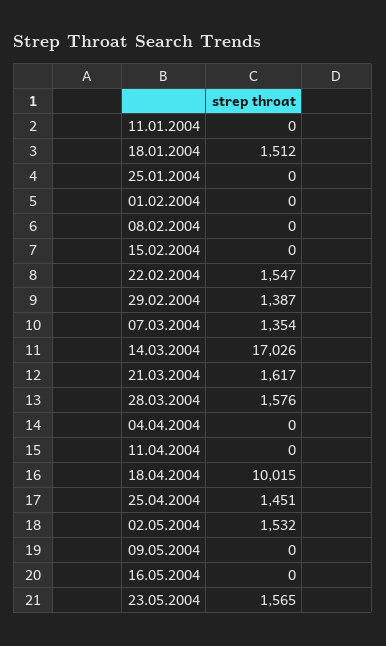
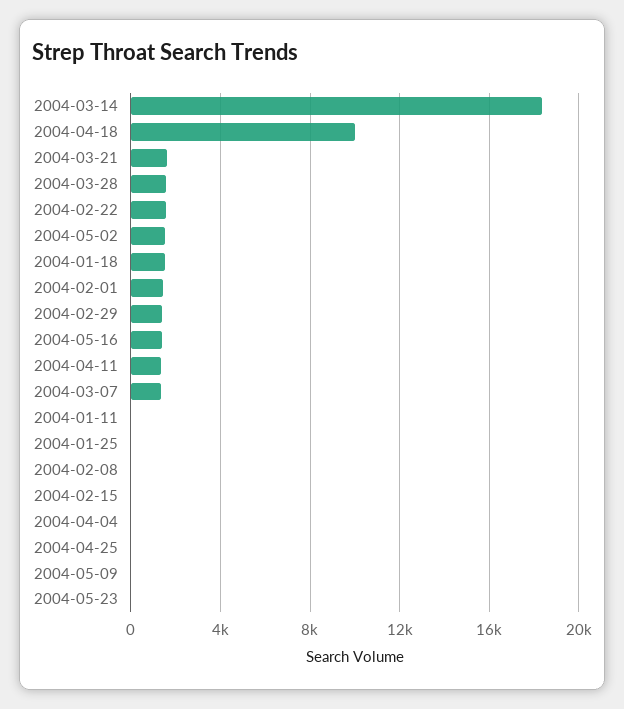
01.02.2004: 0 -> 1500
14.03.2004: 17026 -> 18500
11.04.2004: 0 -> 1500
25.04.2004: 1451 -> 0
16.05.2004: 0 -> 1500
23.05.2004: 1565 -> 0

